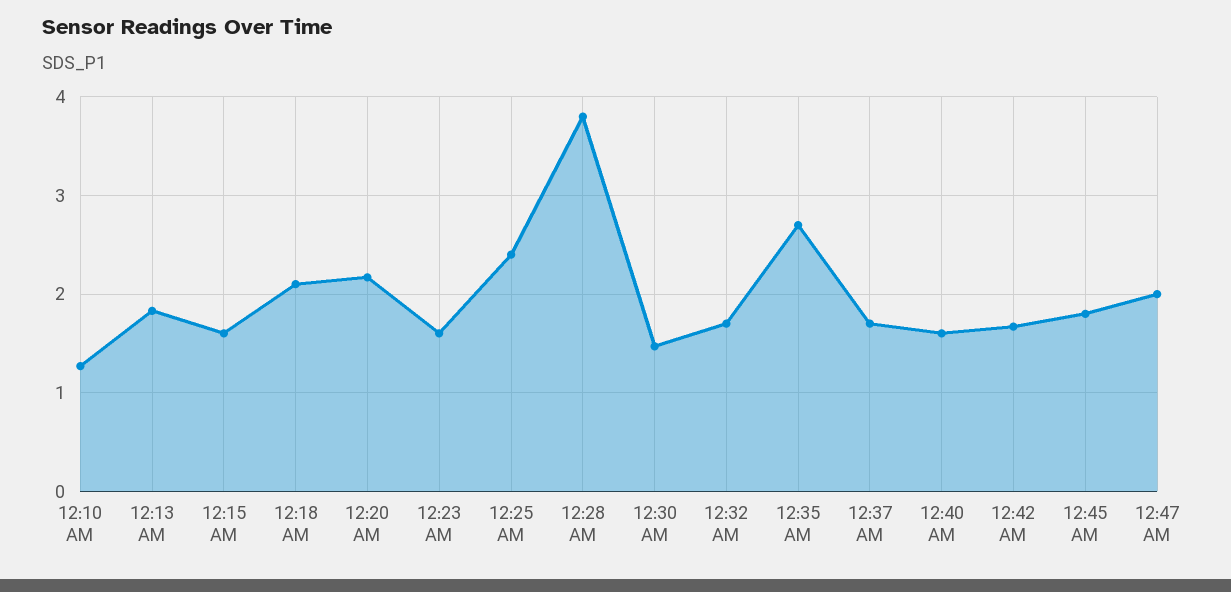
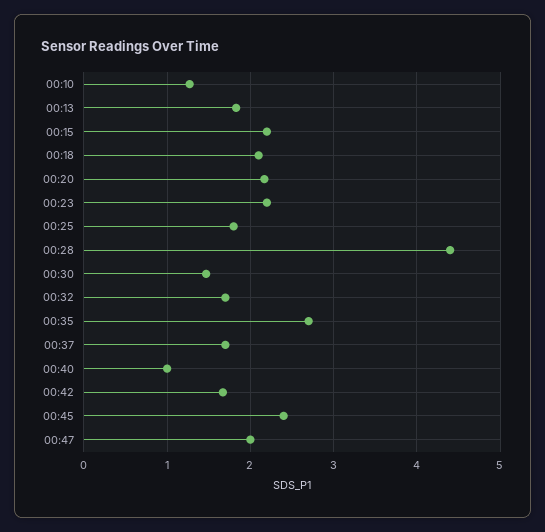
12:15 AM: 1.6 -> 2.2
12:23 AM: 1.6 -> 2.2
12:25 AM: 2.4 -> 1.8
12:28 AM: 3.8 -> 4.4
12:40 AM: 1.6 -> 1
12:45 AM: 1.8 -> 2.4

